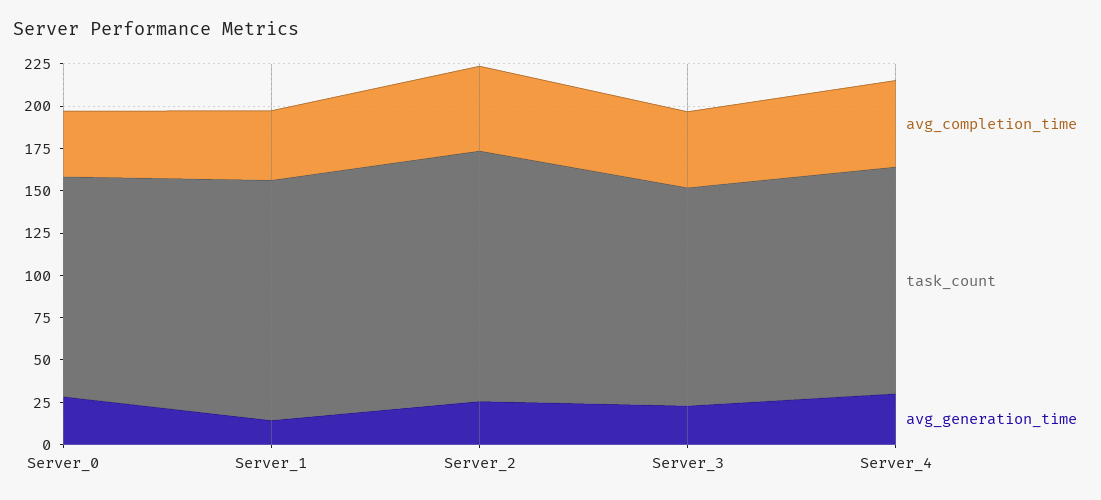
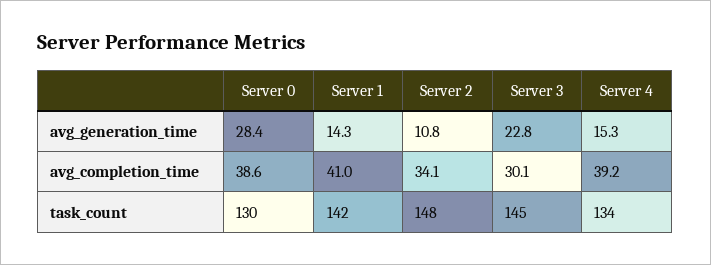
avg_completion_time, Server_2: 50 -> 34.1
avg_generation_time, Server_2: 25 -> 10.8
avg_completion_time, Server_3: 45 -> 30.1
task_count, Server_3: 130 -> 145
avg_completion_time, Server_4: 50 -> 39.2
avg_generation_time, Server_4: 30 -> 15.3

